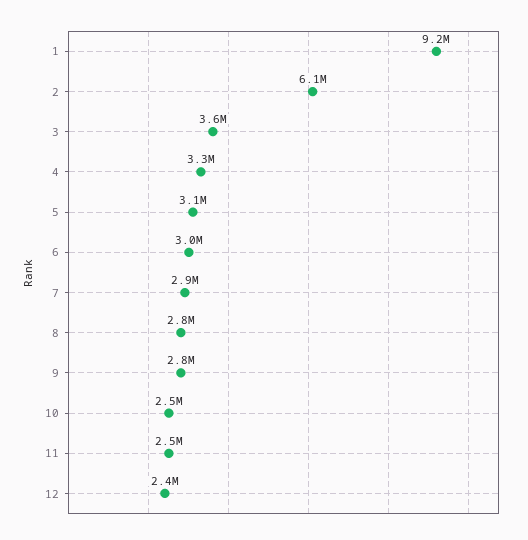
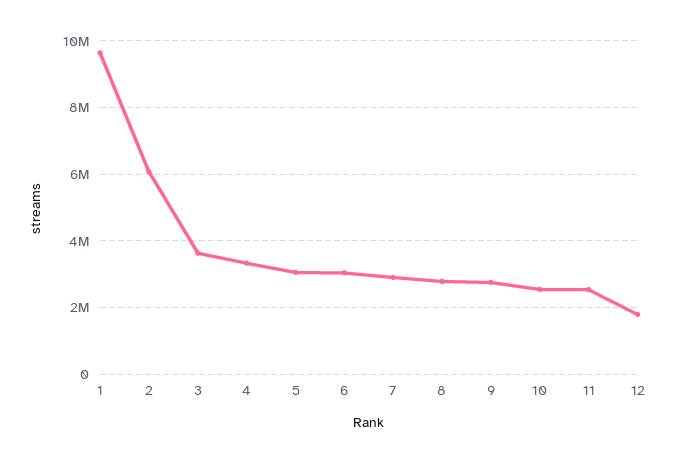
1: 9200000 -> 9600000
12: 2400000 -> 1800000

